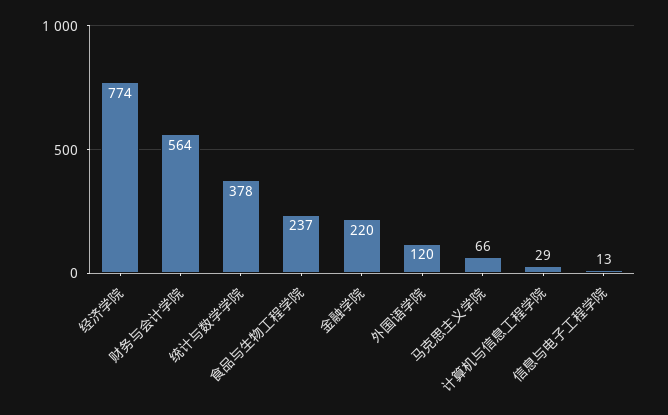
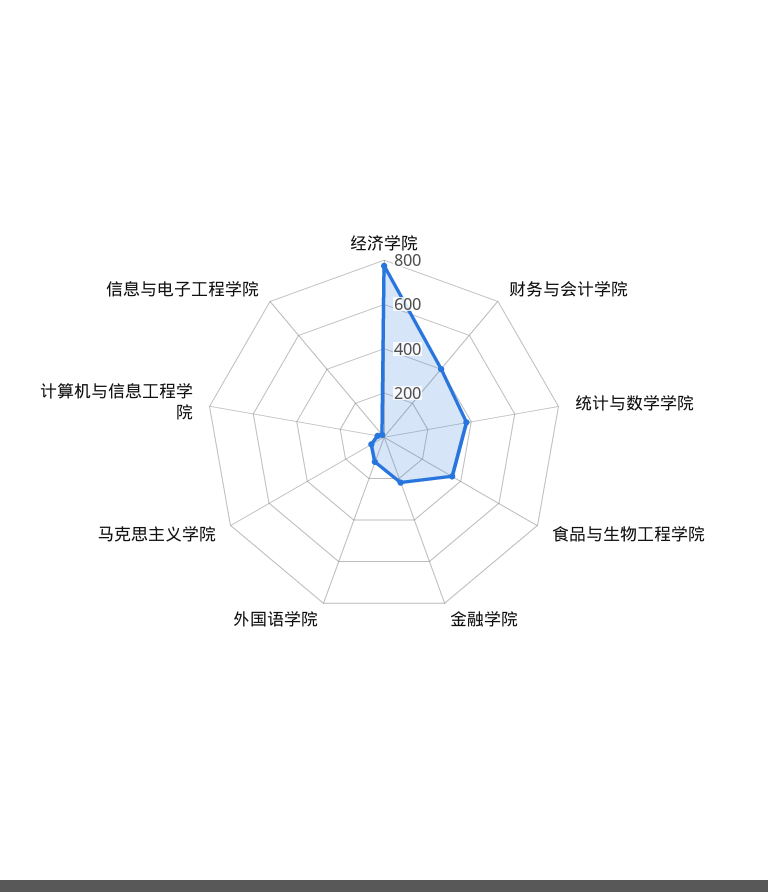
财务与会计学院: 564 -> 400
食品与生物工程学院: 237 -> 350

